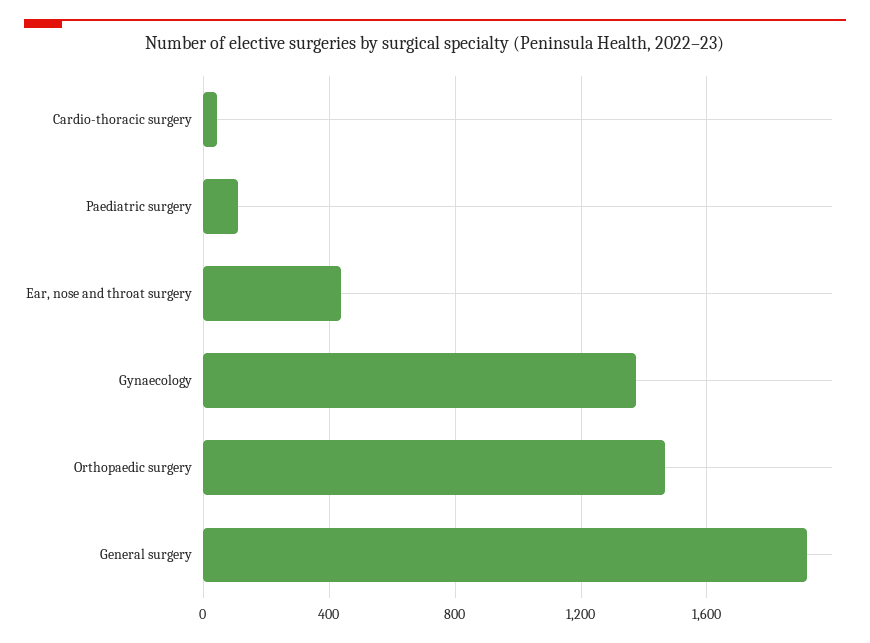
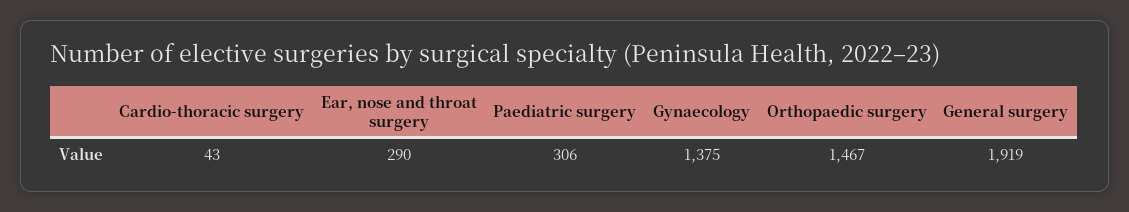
Paediatric surgery: 100 -> 306
Ear, nose and throat surgery: 450 -> 290

